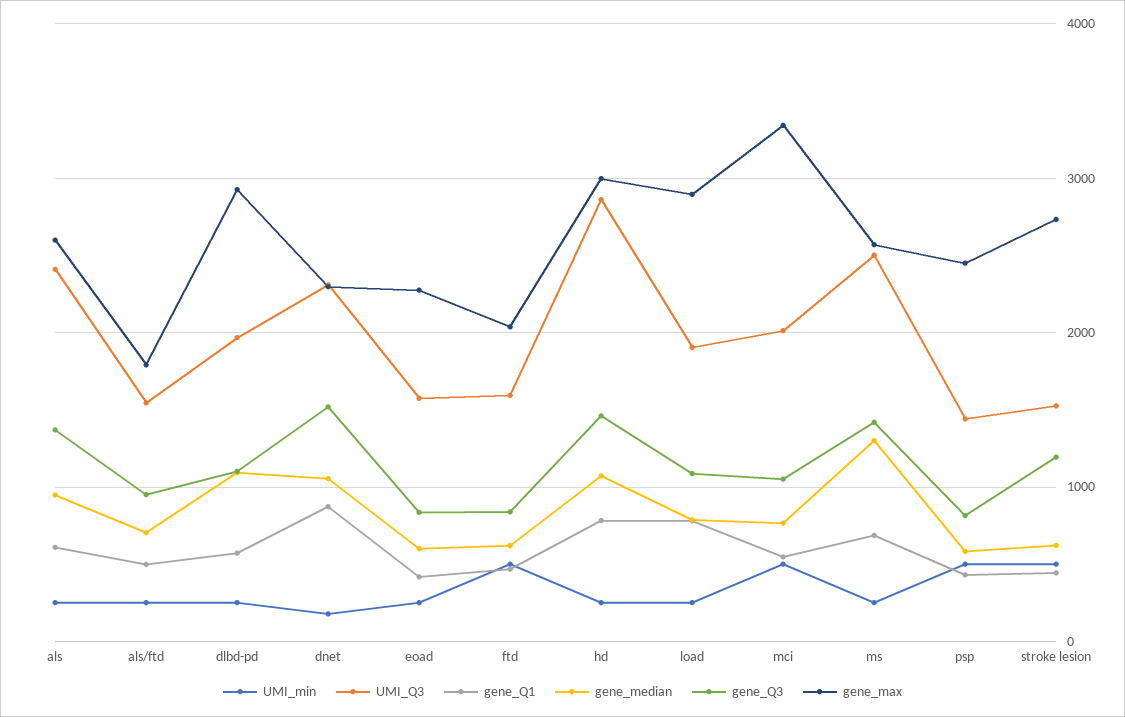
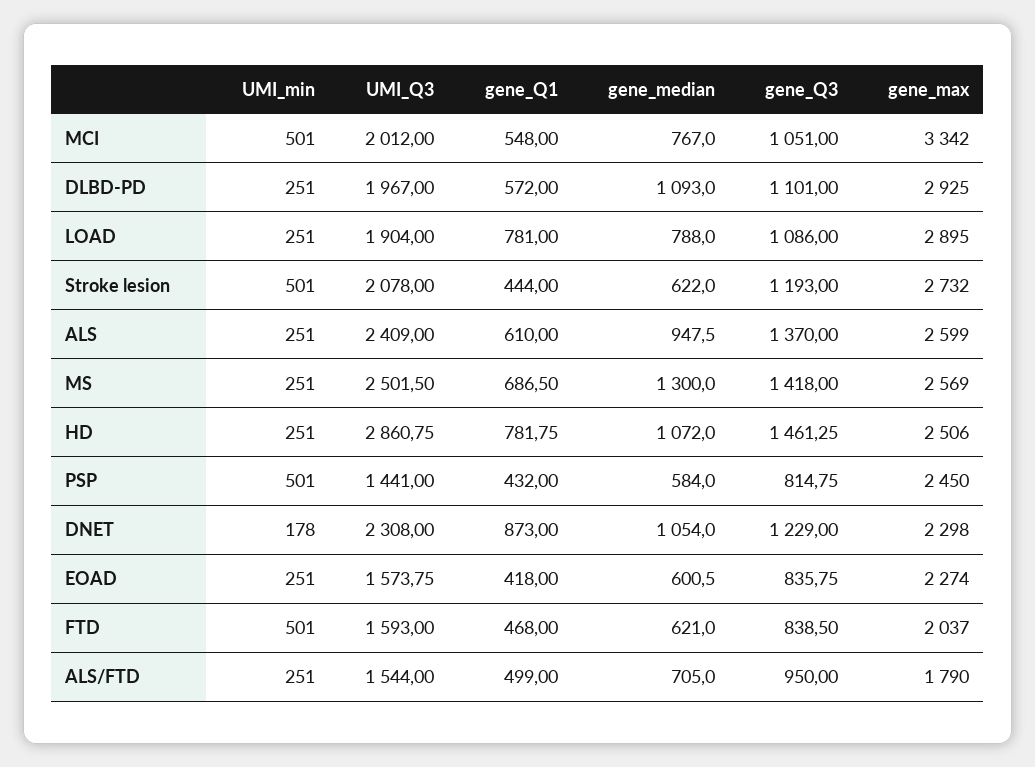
gene_Q3, dnet: 1500 -> 1229
gene_max, hd: 3000 -> 2506
UMI_Q3, stroke lesion: 1500 -> 2078

